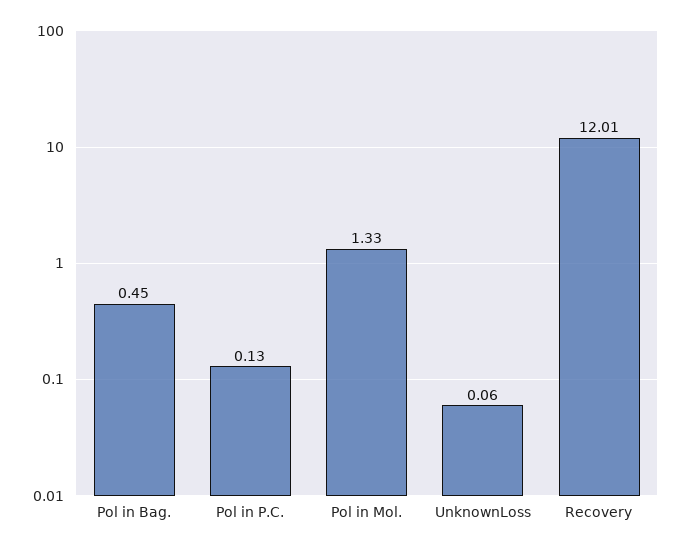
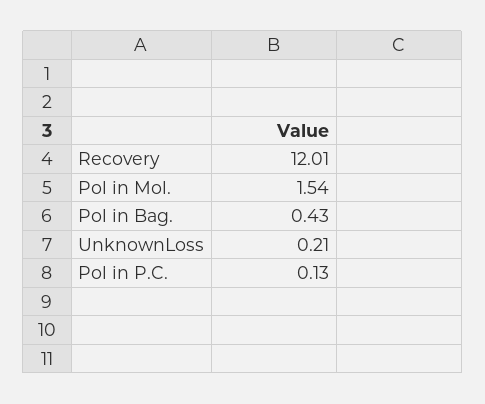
Pol in Bag.: 0.45 -> 0.43
Pol in Mol.: 1.33 -> 1.54
UnknownLoss: 0.06 -> 0.21

